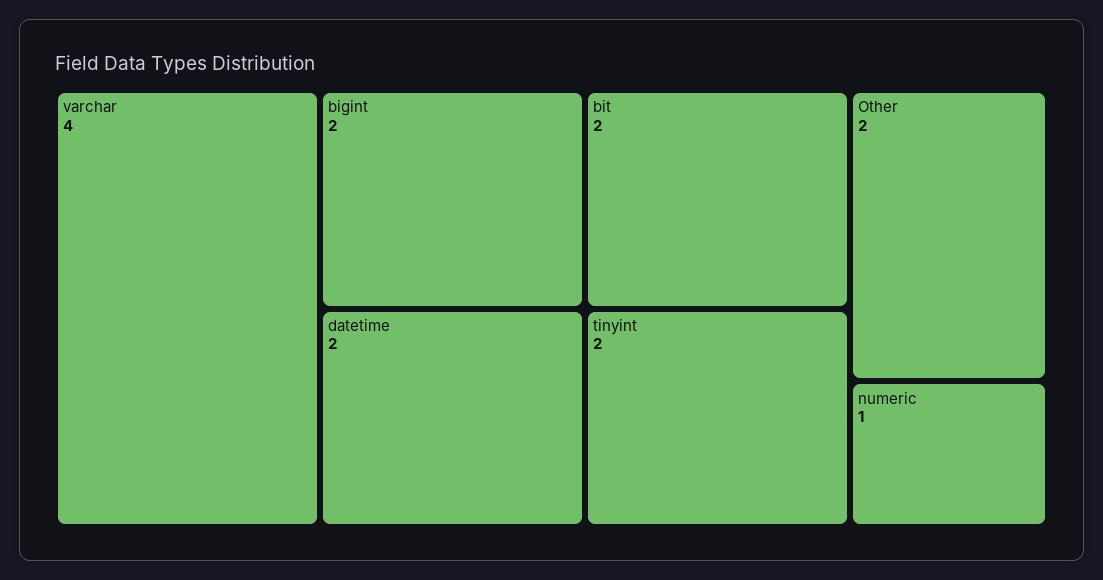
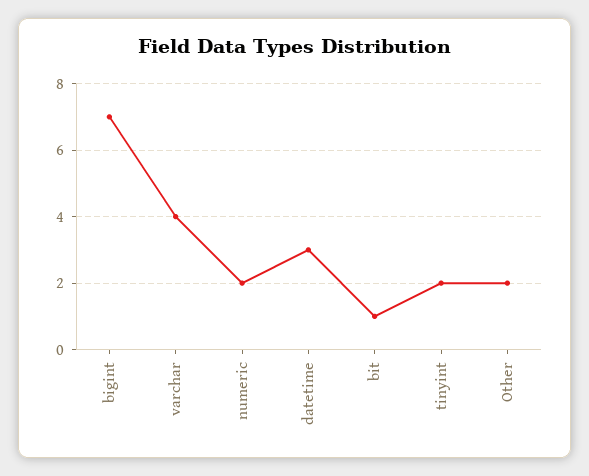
bigint: 2 -> 7
datetime: 2 -> 3
bit: 2 -> 1
numeric: 1 -> 2

